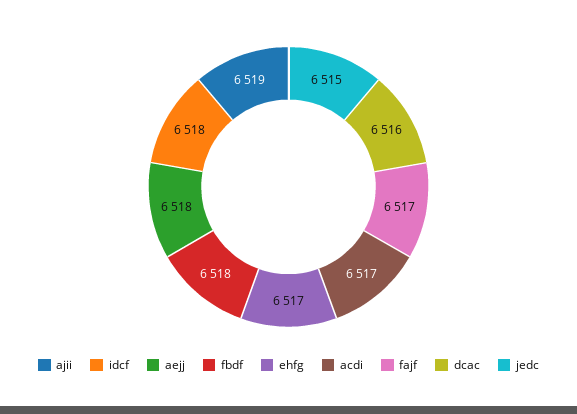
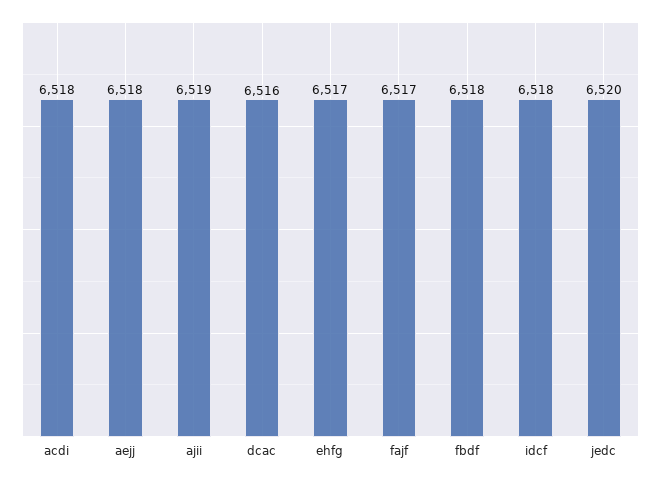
acdi: 6517 -> 6518
jedc: 6515 -> 6520

